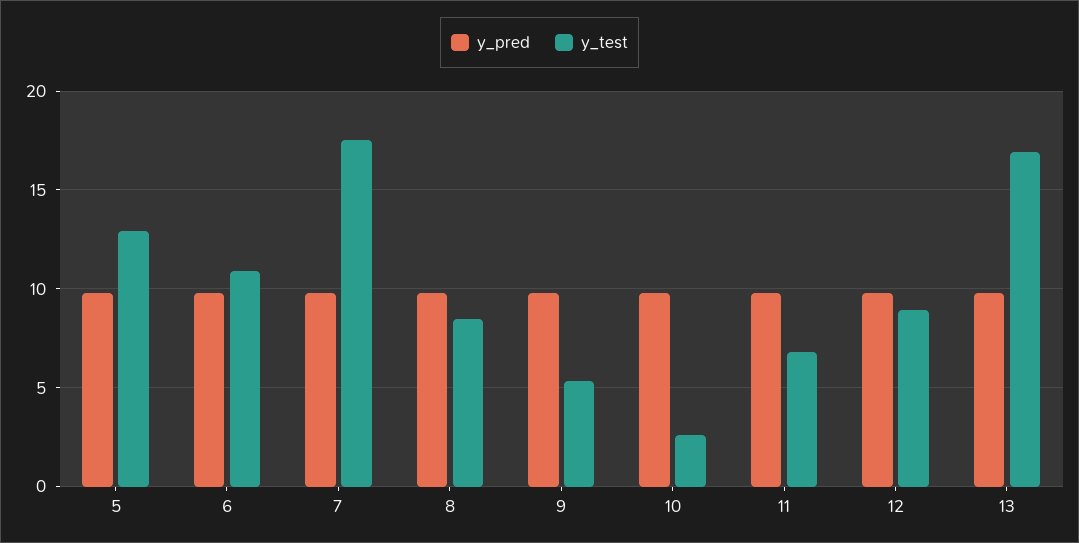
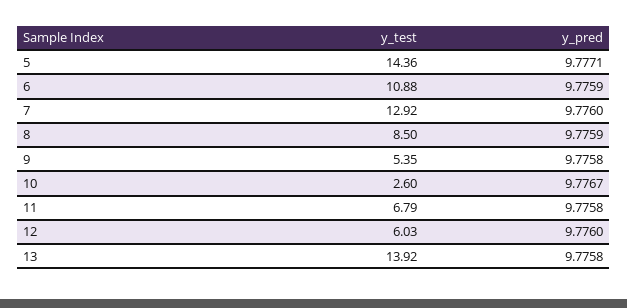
y_test, 5: 13 -> 14.36
y_test, 7: 17.5 -> 12.92
y_test, 12: 9 -> 6.03
y_test, 13: 17 -> 13.92

